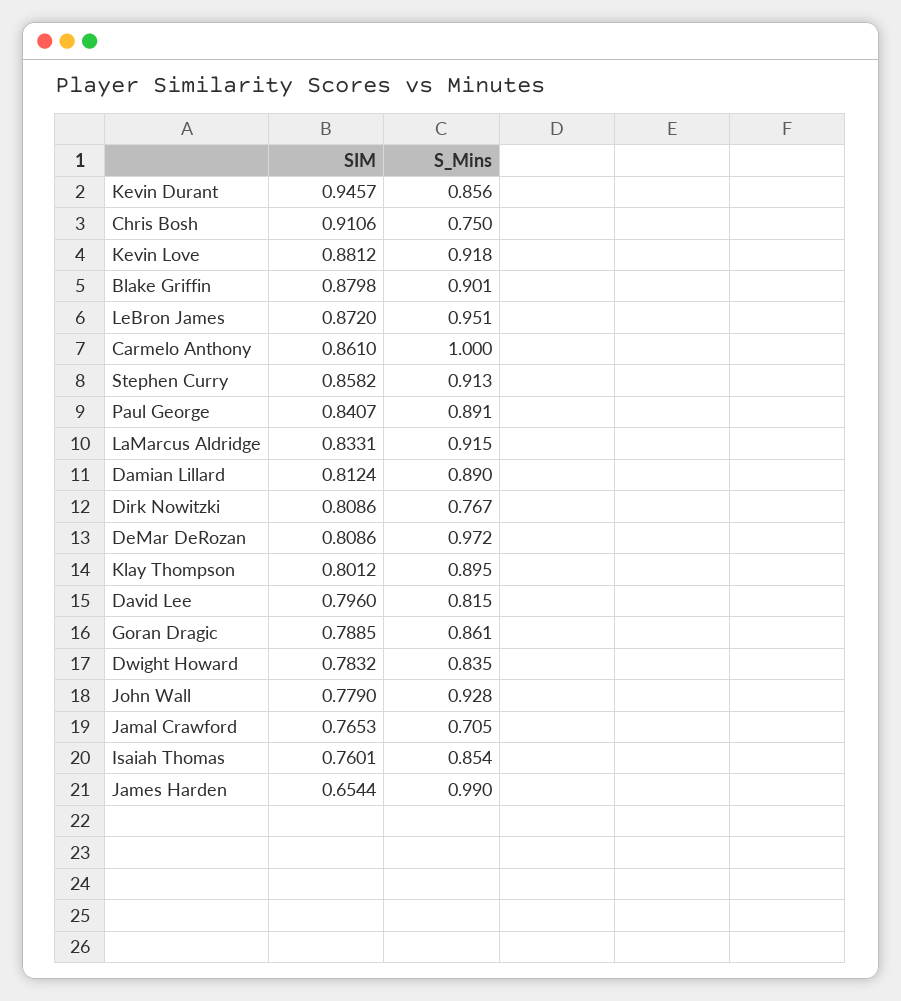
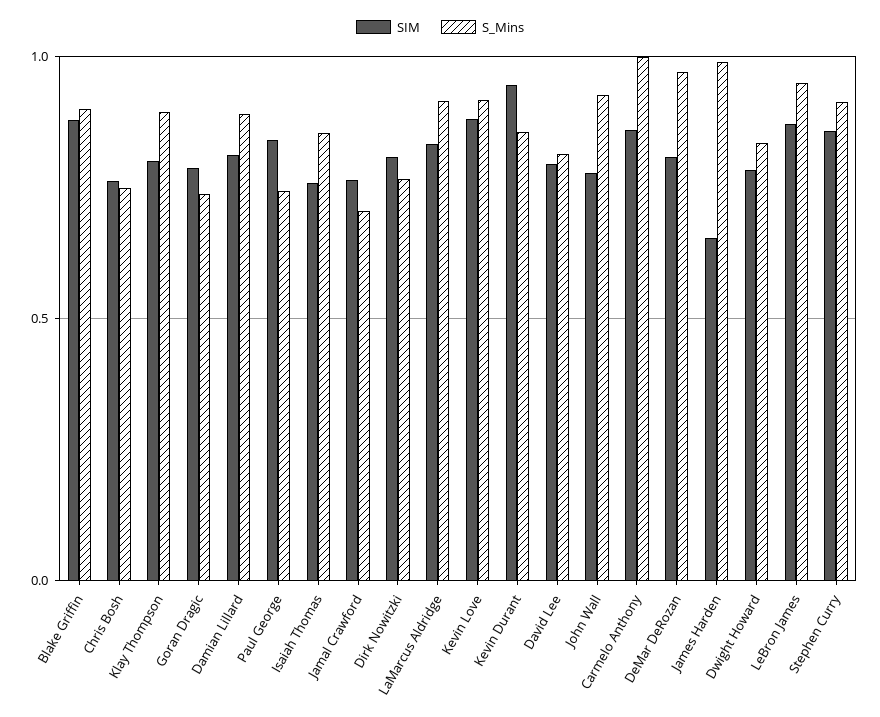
SIM, Chris Bosh: 0.9106 -> 0.75
S_Mins, Paul George: 0.891 -> 0.75
S_Mins, Goran Dragic: 0.861 -> 0.75

